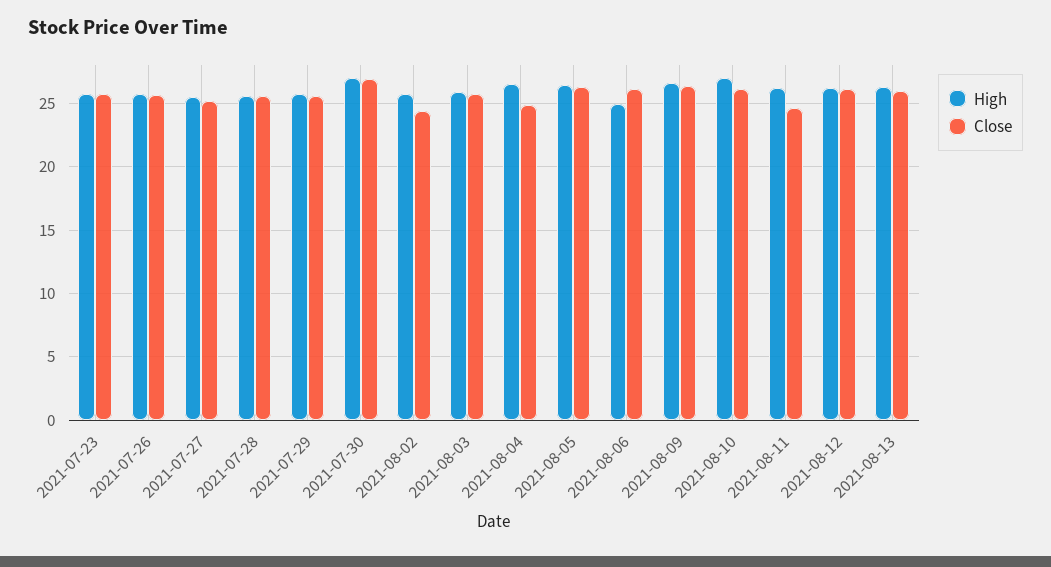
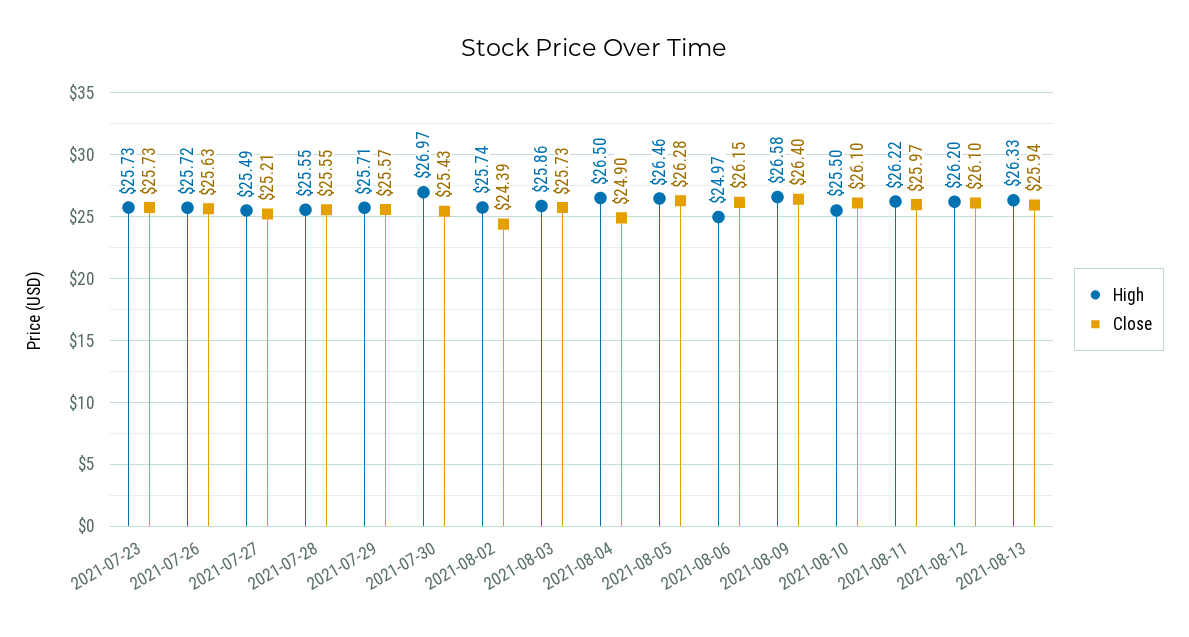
Close, 2021-07-30: 27 -> 25.43
High, 2021-08-10: 27 -> 25.5
Close, 2021-08-11: 24.5 -> 25.97

